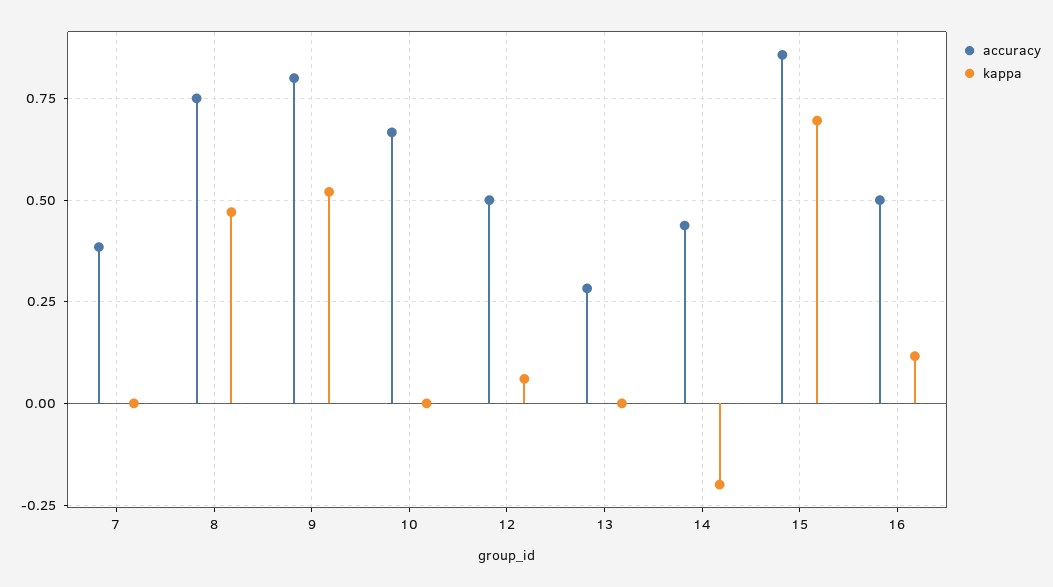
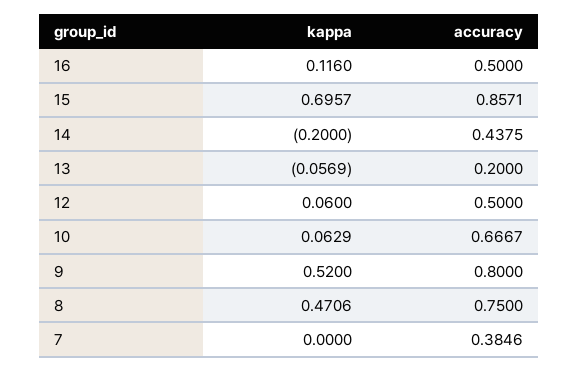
kappa, 10: 0 -> 0.0629
accuracy, 13: 0.275 -> 0.2
kappa, 13: 0 -> -0.0569

